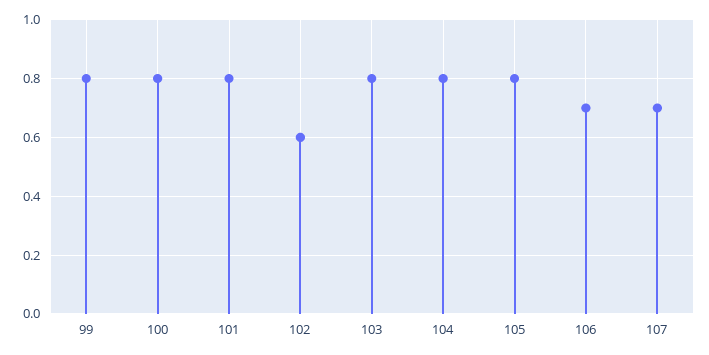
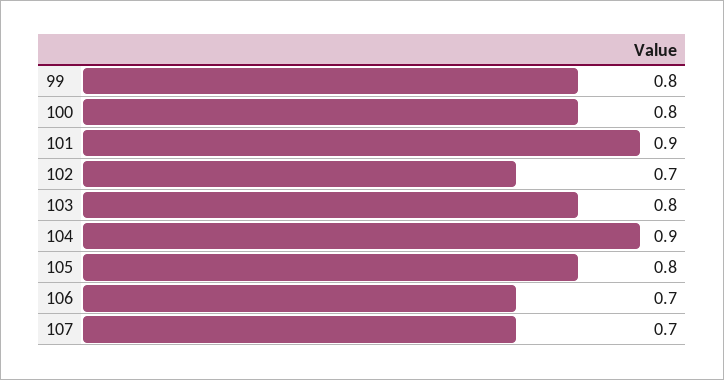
101: 0.8 -> 0.9
102: 0.6 -> 0.7
104: 0.8 -> 0.9

